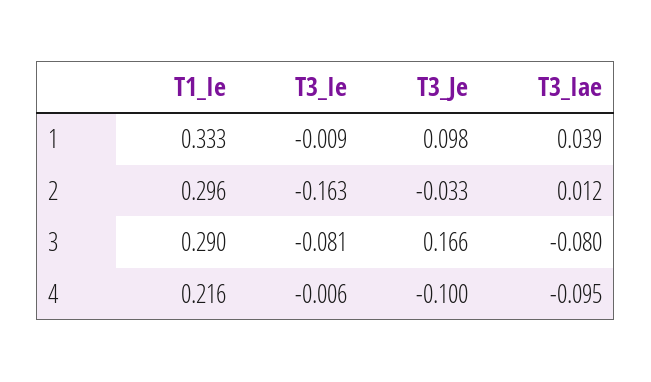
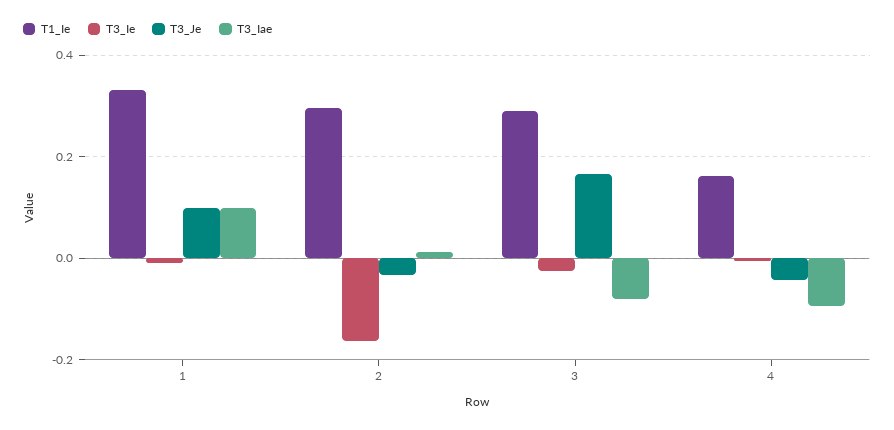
T3_Iae, 1: 0.039 -> 0.1
T3_Ie, 3: -0.081 -> -0.02
T1_Ie, 4: 0.216 -> 0.16
T3_Je, 4: -0.1 -> -0.04

